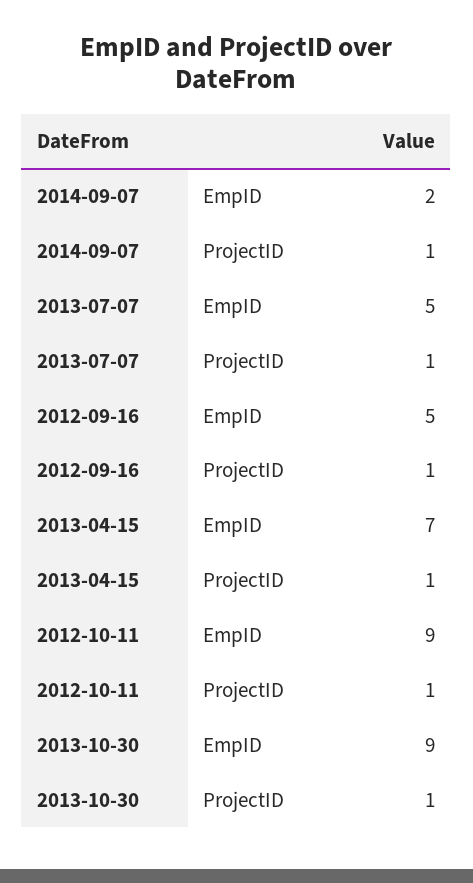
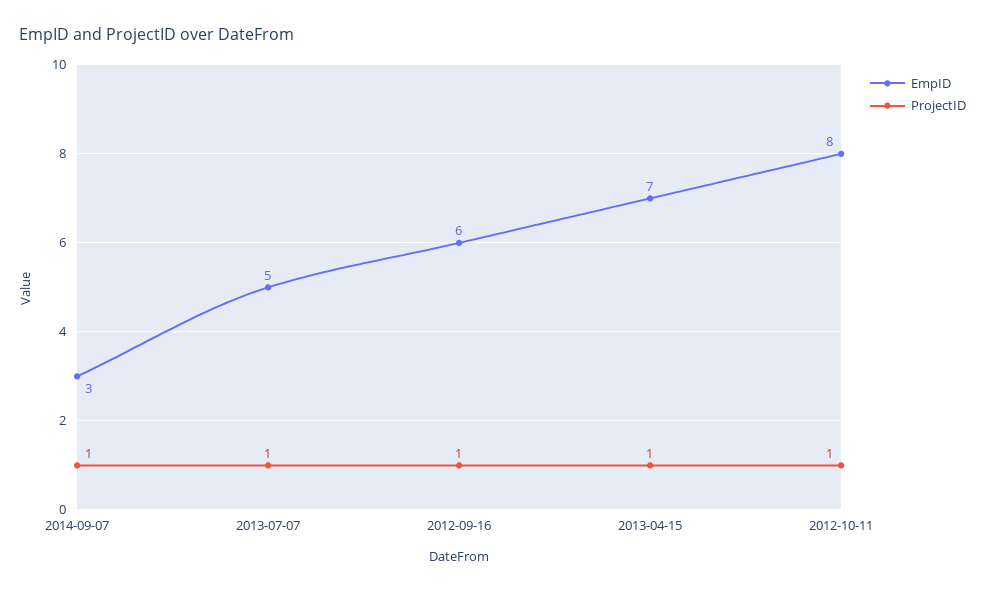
EmpID, 2014-09-07: 2 -> 3
EmpID, 2012-09-16: 5 -> 6
EmpID, 2012-10-11: 9 -> 8
EmpID, 2013-10-30: 9 -> none
ProjectID, 2013-10-30: 1 -> none

